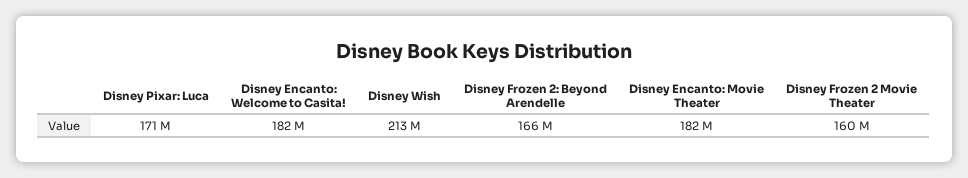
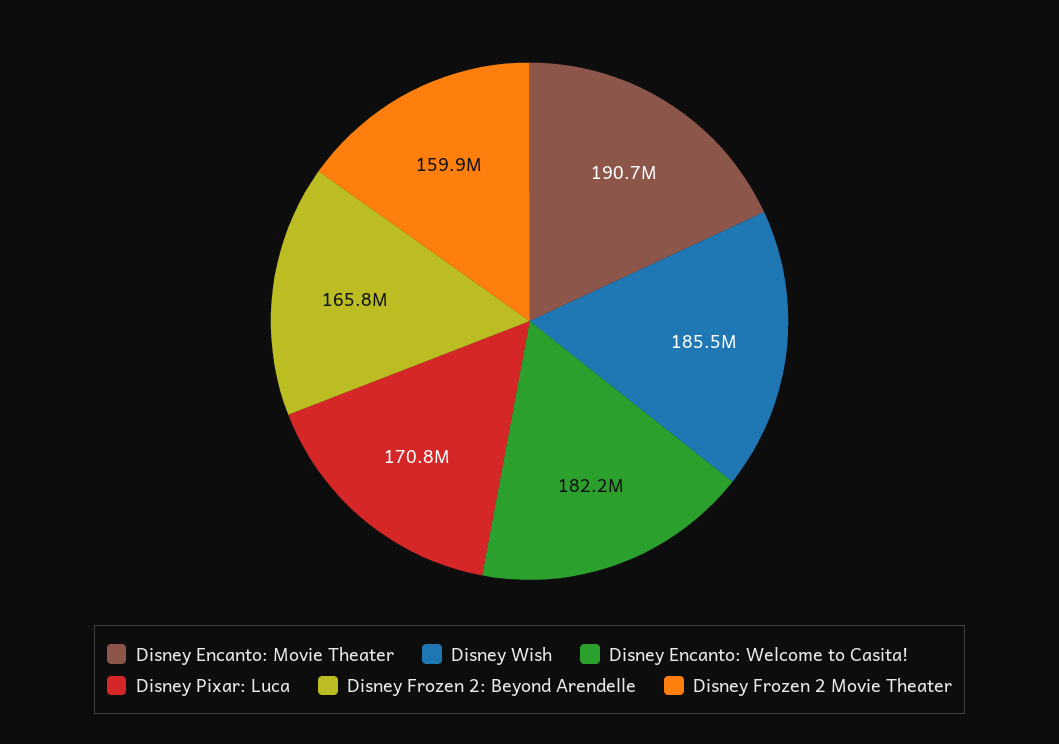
Disney Wish: 213000000 -> 185500000
Disney Encanto: Movie Theater: 182000000 -> 190700000

